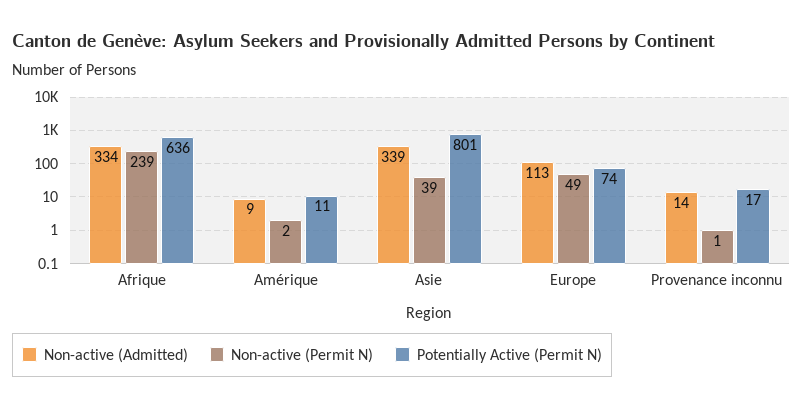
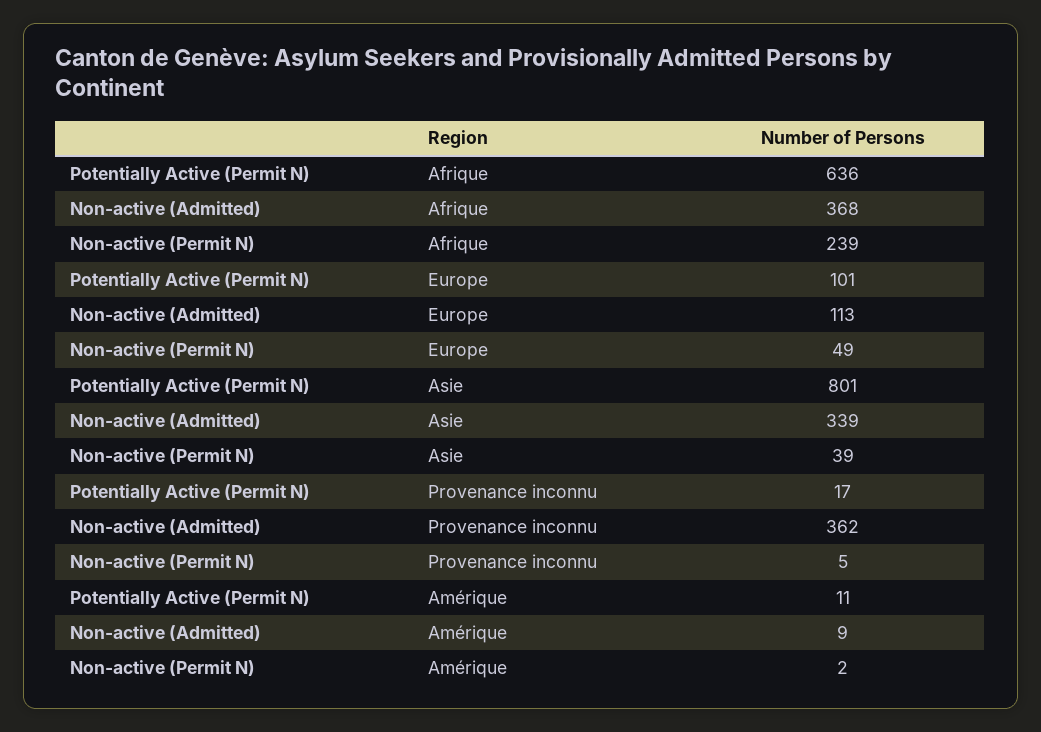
Non-active (Admitted), Afrique: 334 -> 368
Potentially Active (Permit N), Europe: 74 -> 101
Non-active (Admitted), Provenance inconnu: 14 -> 362
Non-active (Permit N), Provenance inconnu: 1 -> 5

